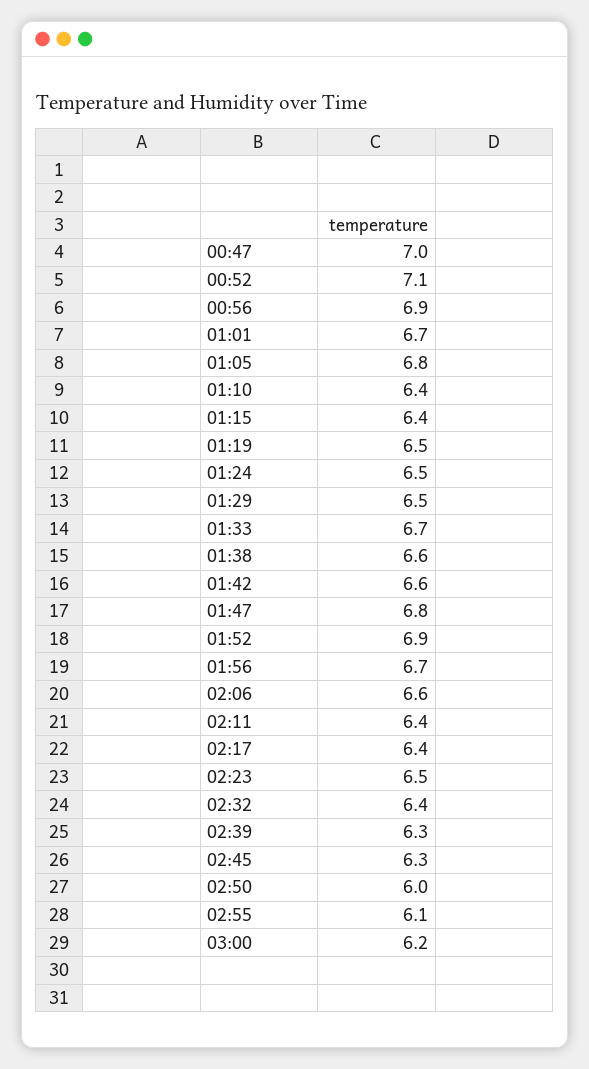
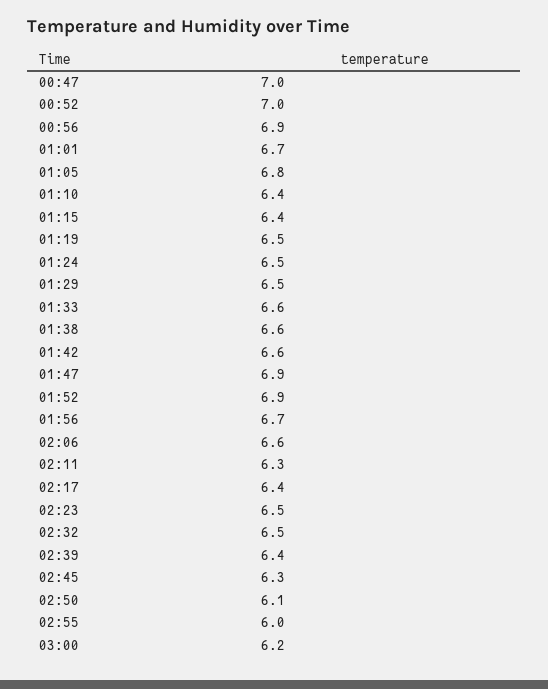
00:52: 7.1 -> 7
01:33: 6.7 -> 6.6
01:47: 6.8 -> 6.9
02:11: 6.4 -> 6.3
02:32: 6.4 -> 6.5
02:39: 6.3 -> 6.4
02:50: 6 -> 6.1
02:55: 6.1 -> 6

